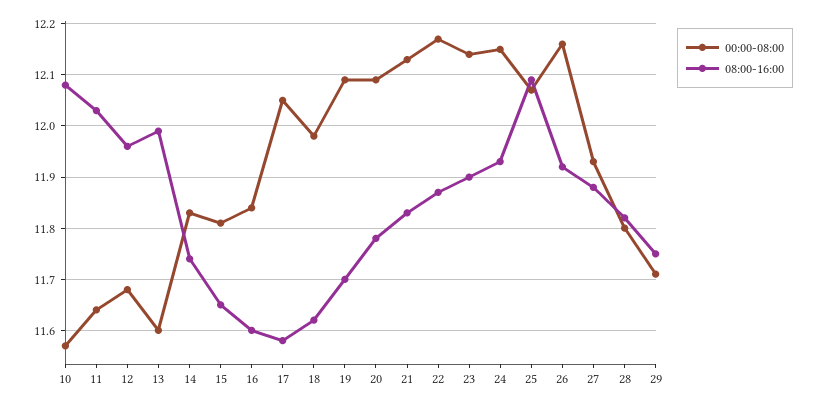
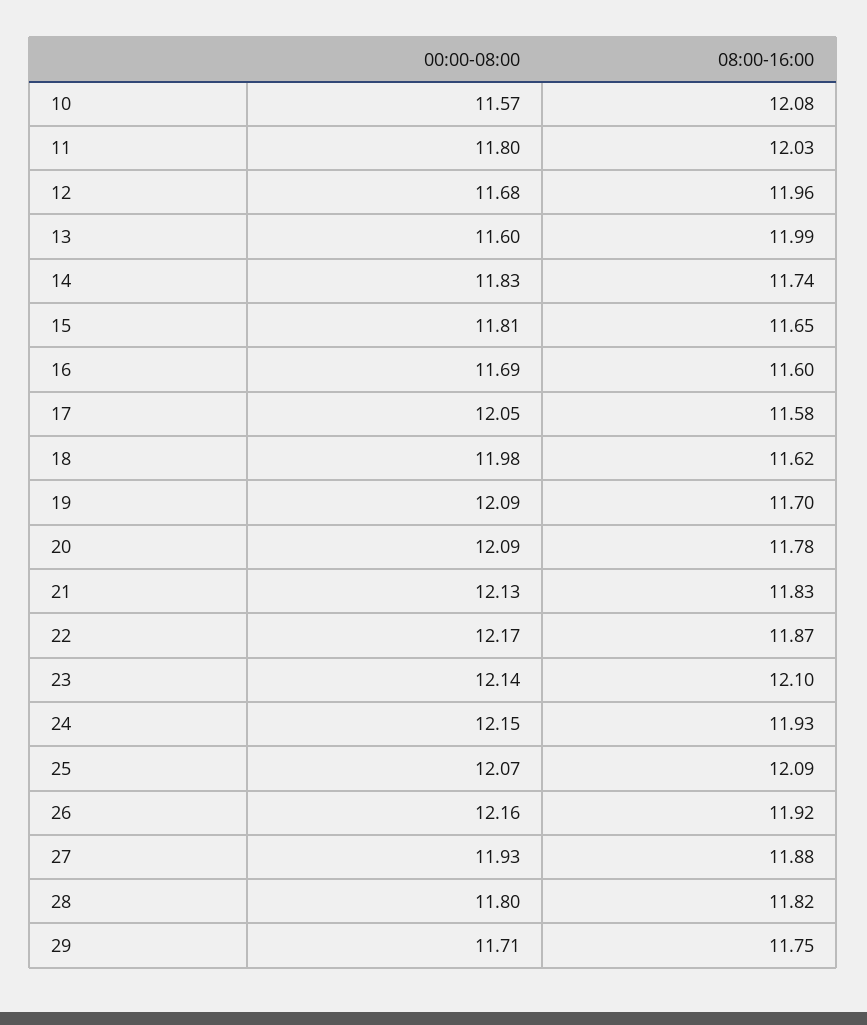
00:00-08:00, 11: 11.65 -> 11.8
00:00-08:00, 16: 11.85 -> 11.69
08:00-16:00, 23: 11.9 -> 12.1

